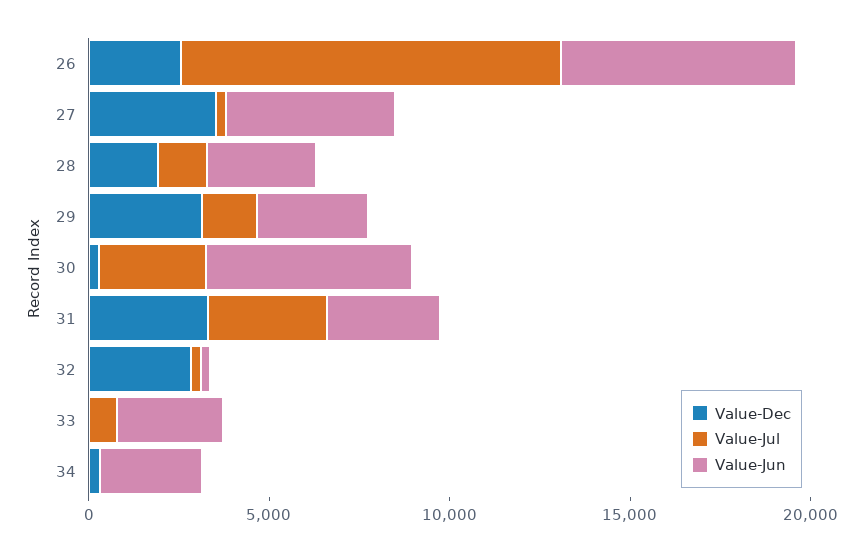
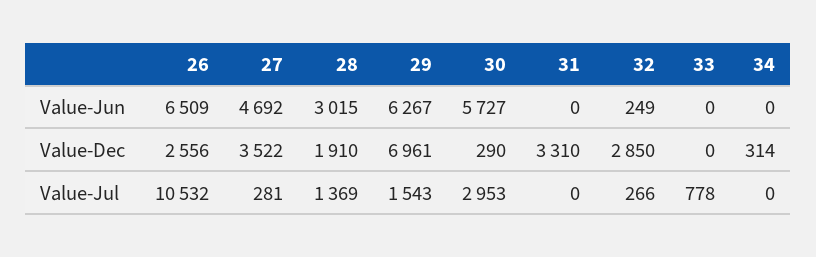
Value-Dec, 29: 3000 -> 6961
Value-Jun, 29: 3000 -> 6267
Value-Jul, 31: 3000 -> 0
Value-Jun, 31: 3000 -> 0
Value-Jun, 33: 3000 -> 0
Value-Jun, 34: 3000 -> 0

